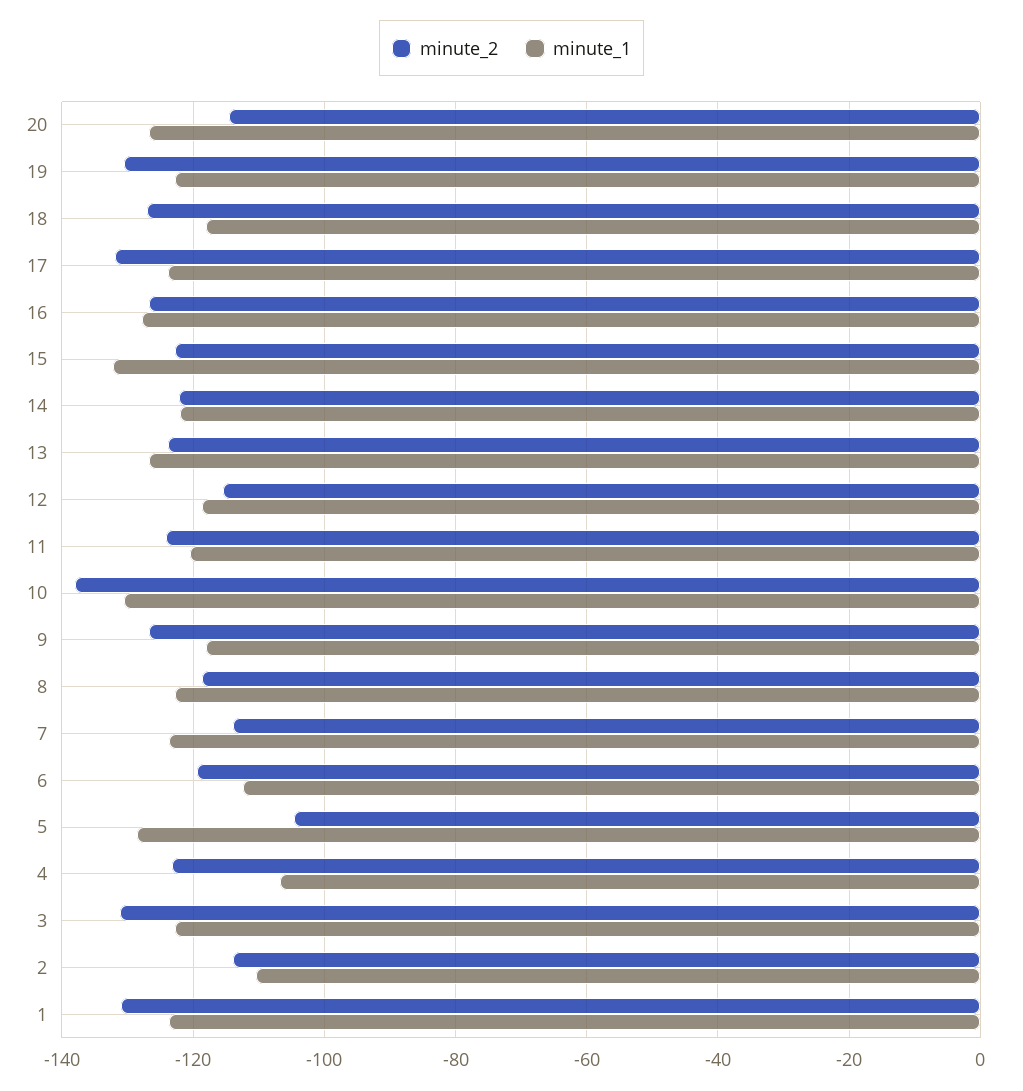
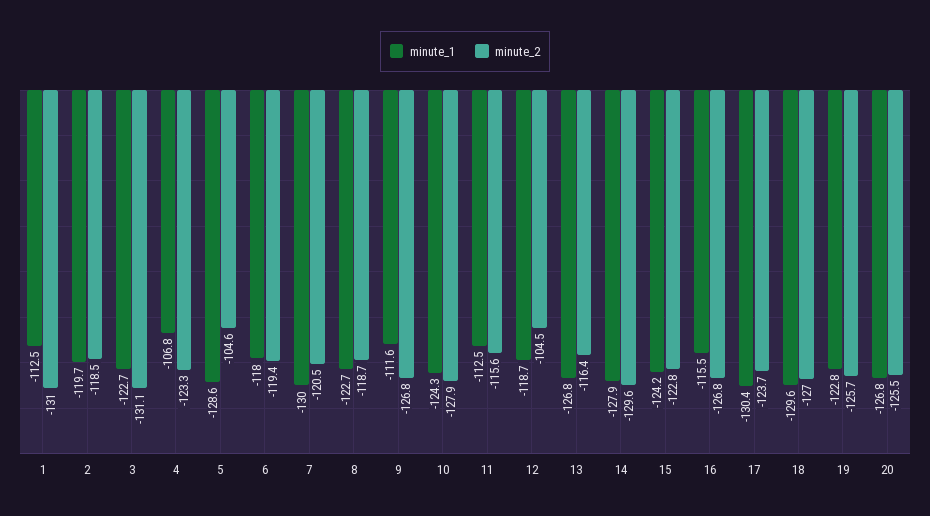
minute_2, 20: -114 -> -125.5
minute_2, 19: -130 -> -125.7
minute_1, 18: -118 -> -129.6
minute_2, 17: -132 -> -123.7
minute_1, 17: -124 -> -130.4
minute_1, 16: -128 -> -115.5
minute_1, 15: -132 -> -124.2
minute_2, 14: -122 -> -129.6
minute_1, 14: -122 -> -127.9
minute_2, 13: -124 -> -116.4
minute_2, 12: -116 -> -104.5
minute_2, 11: -124 -> -115.6
minute_1, 11: -120 -> -112.5
minute_2, 10: -138 -> -127.9
minute_1, 10: -130 -> -124.3
minute_1, 9: -118 -> -111.6
minute_2, 7: -114 -> -120.5
minute_1, 7: -124 -> -130
minute_1, 6: -112 -> -118
minute_2, 2: -114 -> -118.5
minute_1, 2: -110 -> -119.7
minute_1, 1: -124 -> -112.5

